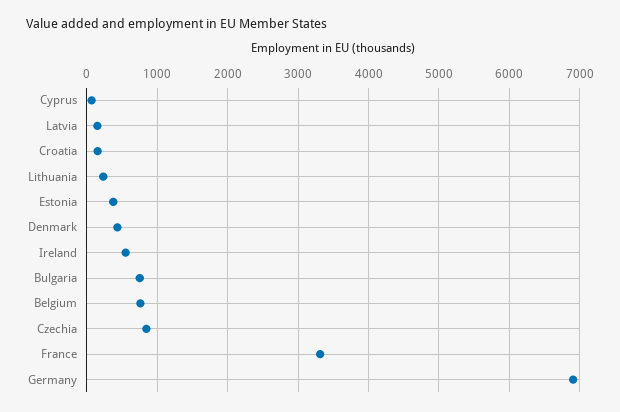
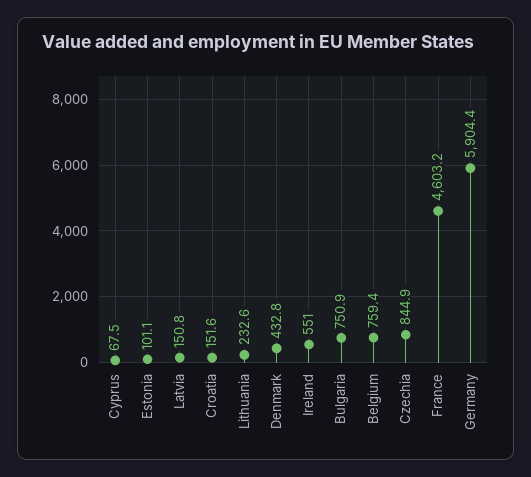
Estonia: 400 -> 101.1
France: 3300 -> 4603.2
Germany: 6900 -> 5904.4

